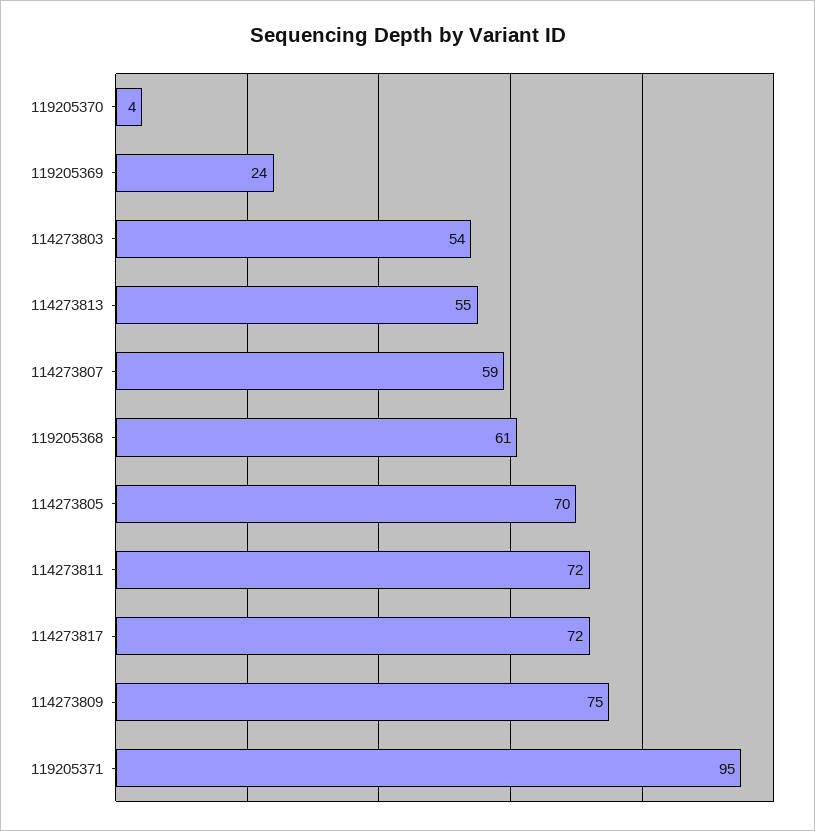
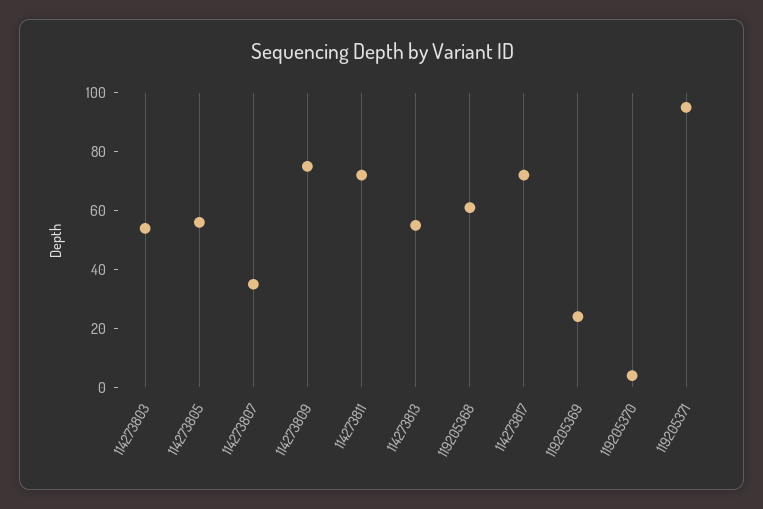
114273807: 59 -> 35
114273805: 70 -> 55

